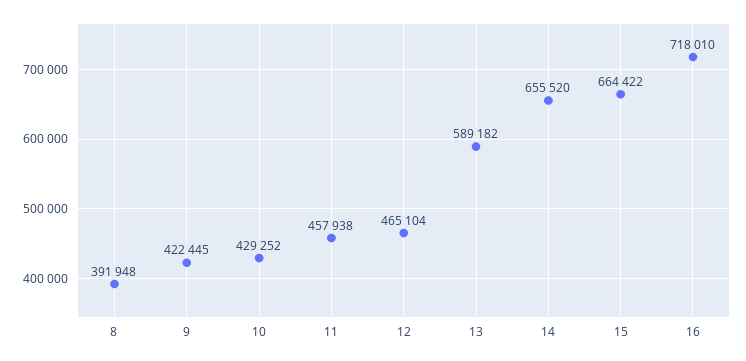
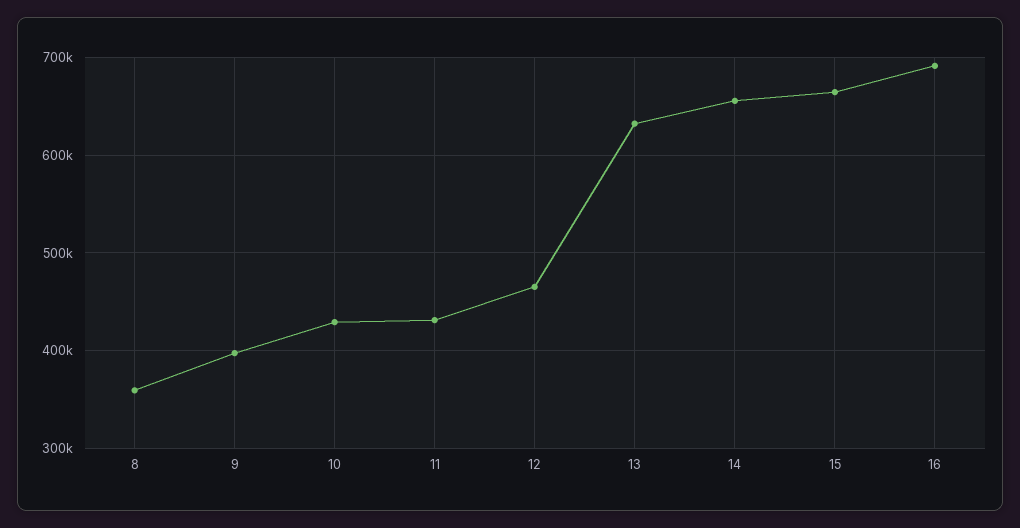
8: 391948 -> 360000
9: 422445 -> 400000
11: 457938 -> 430000
13: 589182 -> 630000
16: 718010 -> 690000

